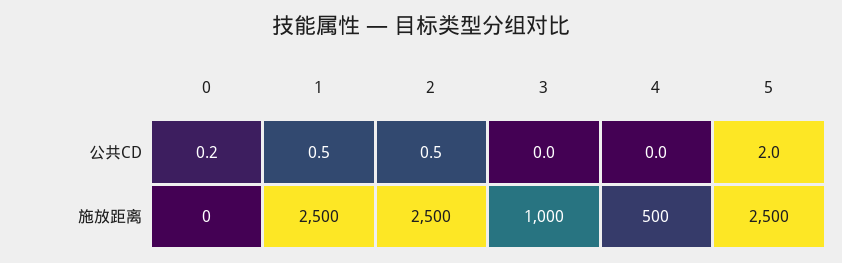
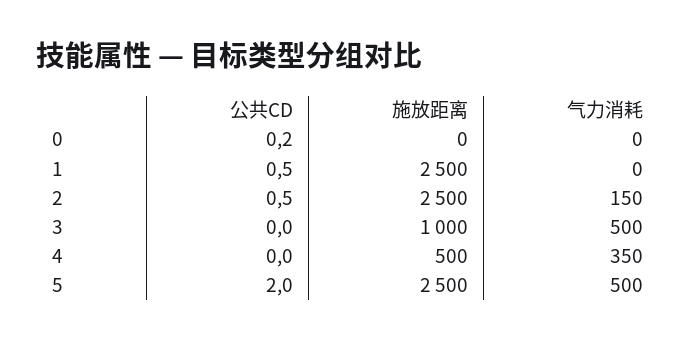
0, 气力消耗: none -> 0
1, 气力消耗: none -> 0
2, 气力消耗: none -> 150
3, 气力消耗: none -> 500
4, 气力消耗: none -> 350
5, 气力消耗: none -> 500

